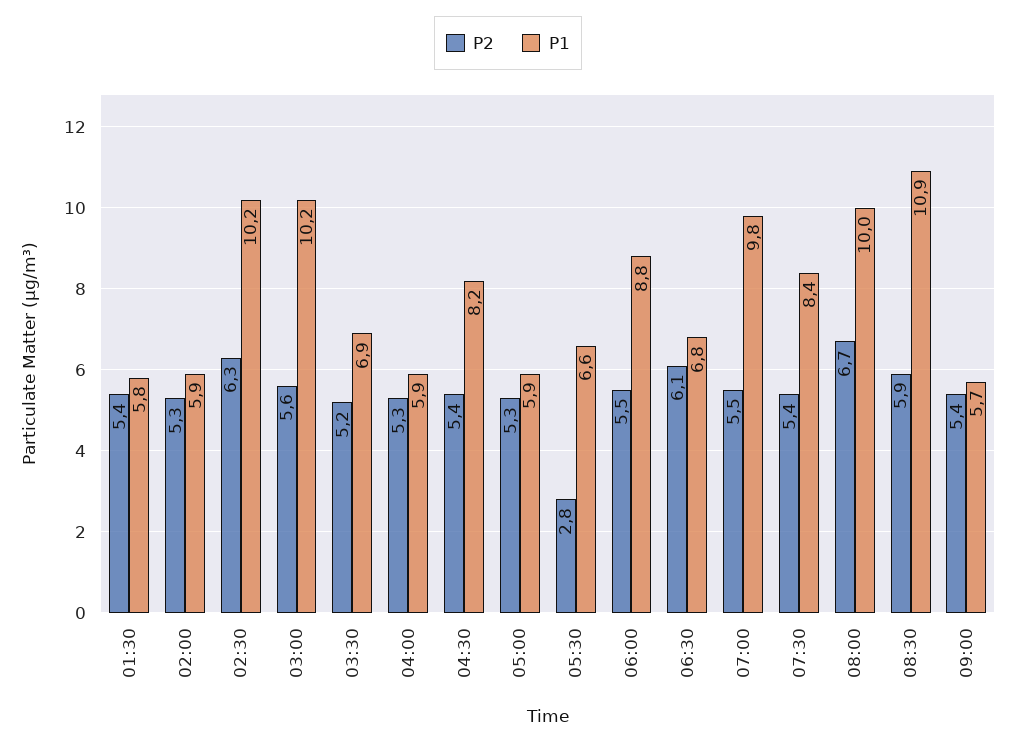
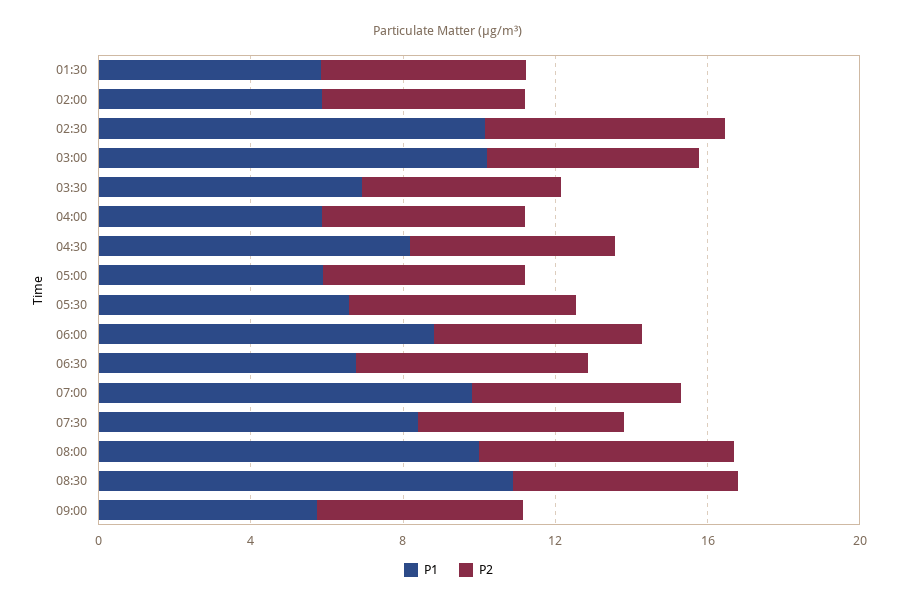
P2, 05:30: 2.8 -> 6

